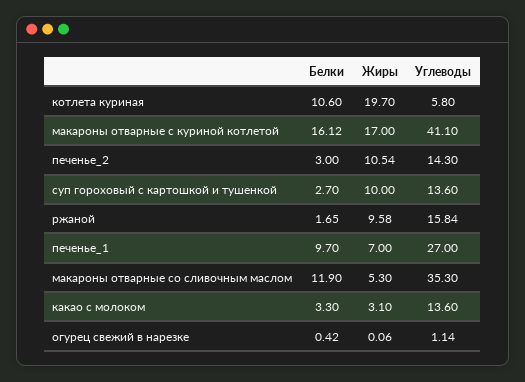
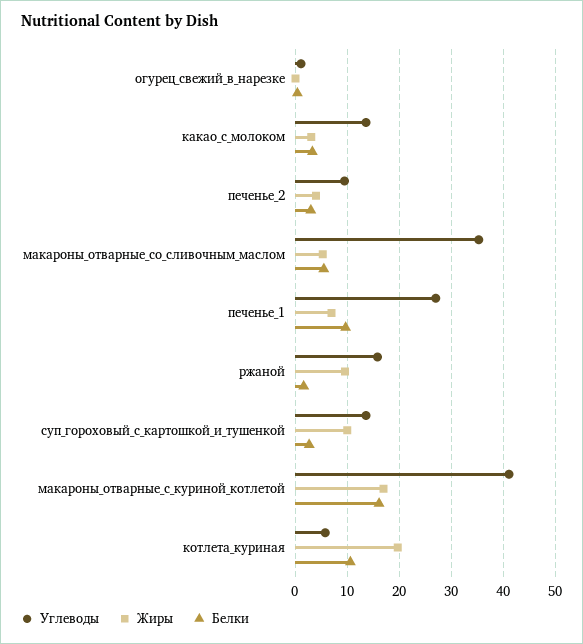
Жиры, печенье_2: 10.54 -> 4
Углеводы, печенье_2: 14.3 -> 10
Белки, макароны отварные со сливочным маслом: 11.9 -> 6

